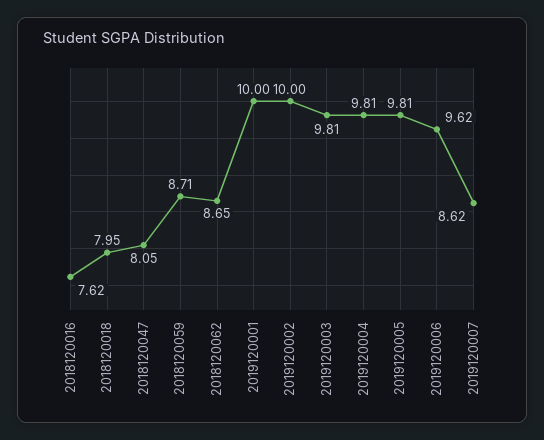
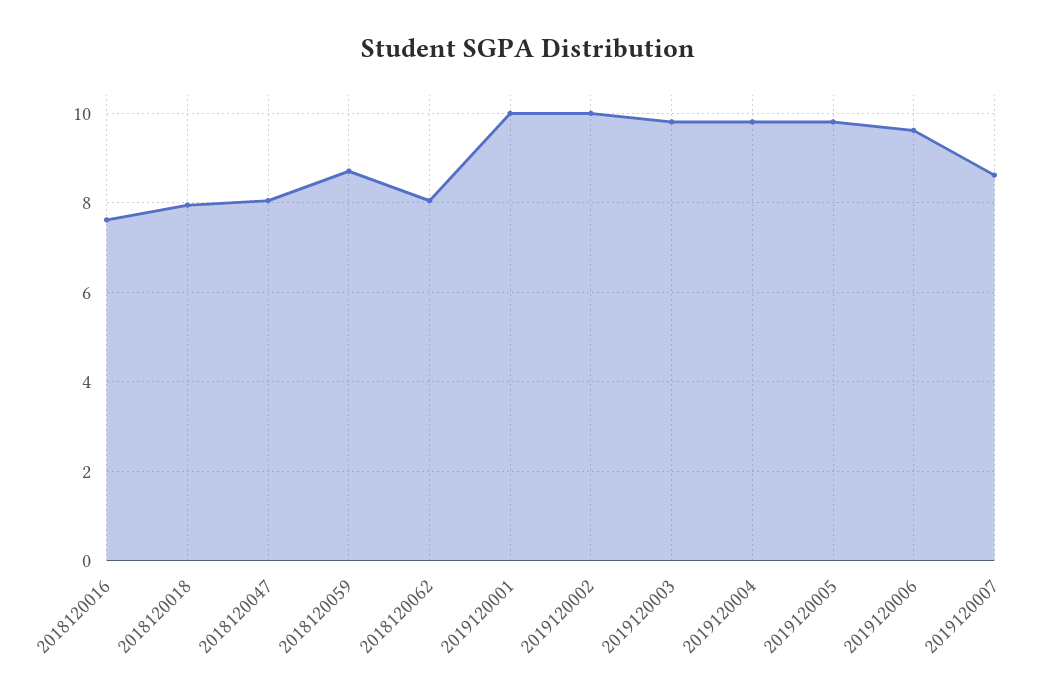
2018120062: 8.65 -> 8

